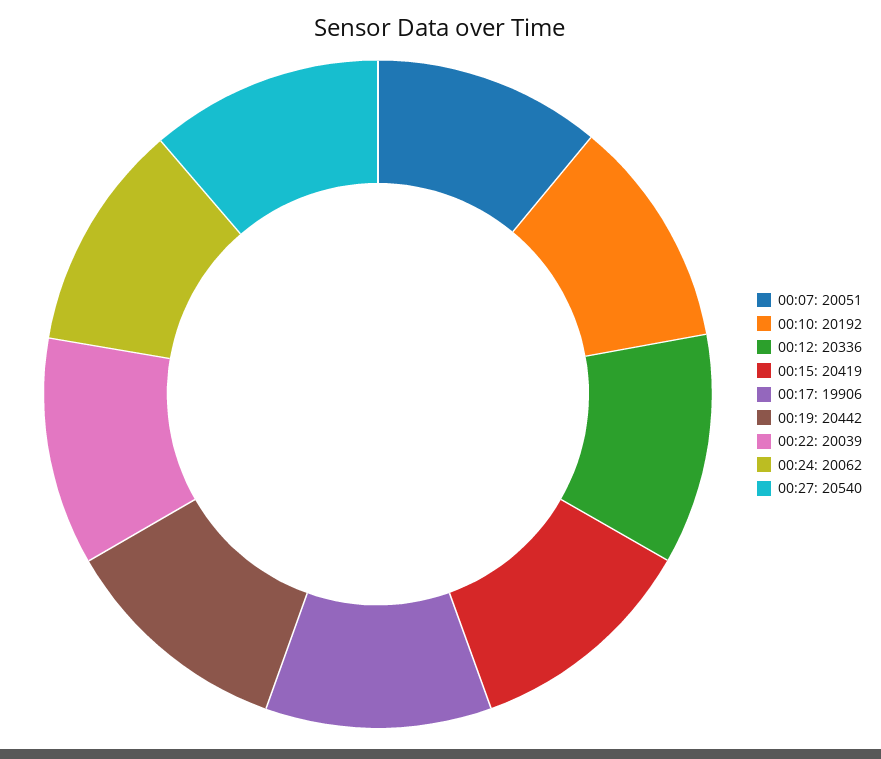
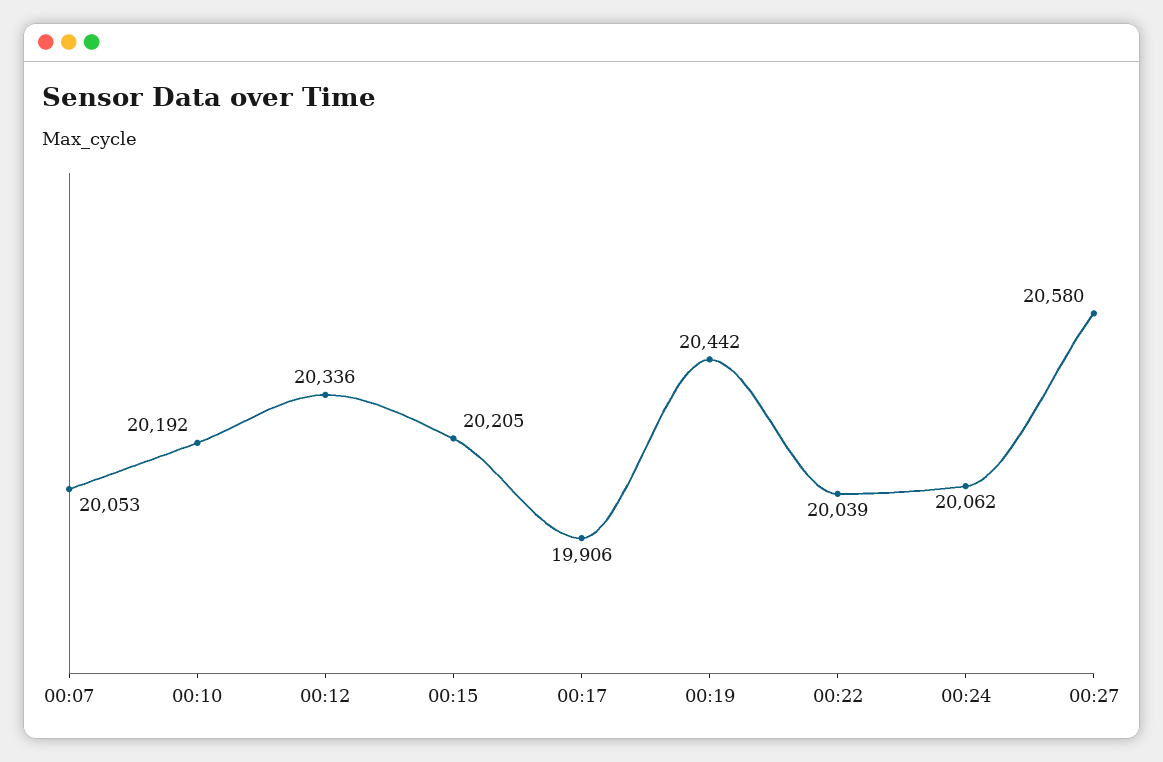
00:07: 20051 -> 20053
00:15: 20419 -> 20205
00:27: 20540 -> 20580

